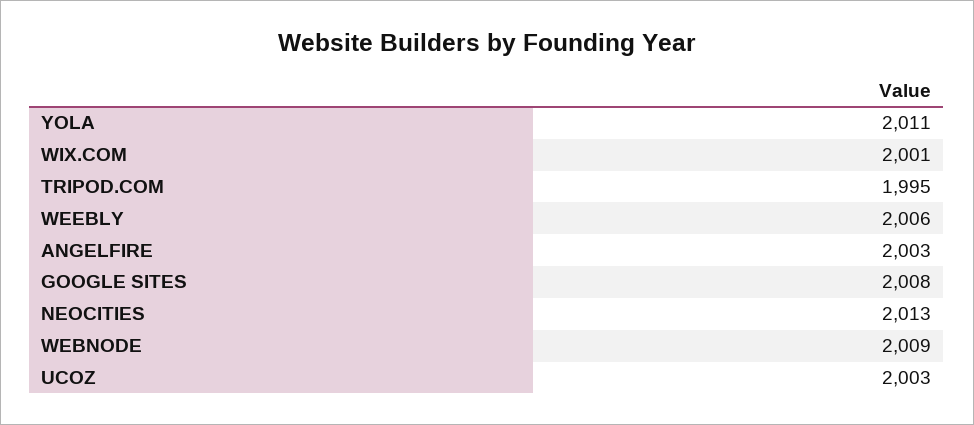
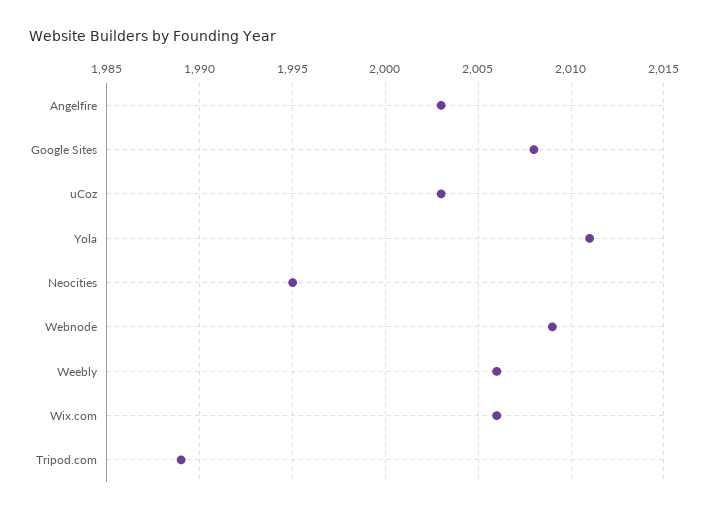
WIX.COM: 2001 -> 2006
TRIPOD.COM: 1995 -> 1989
NEOCITIES: 2013 -> 1995

